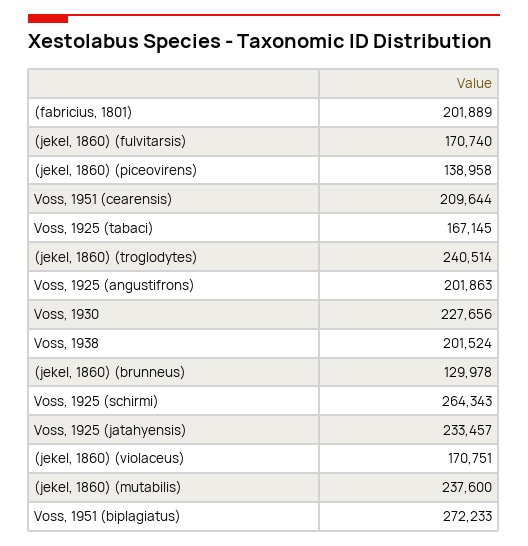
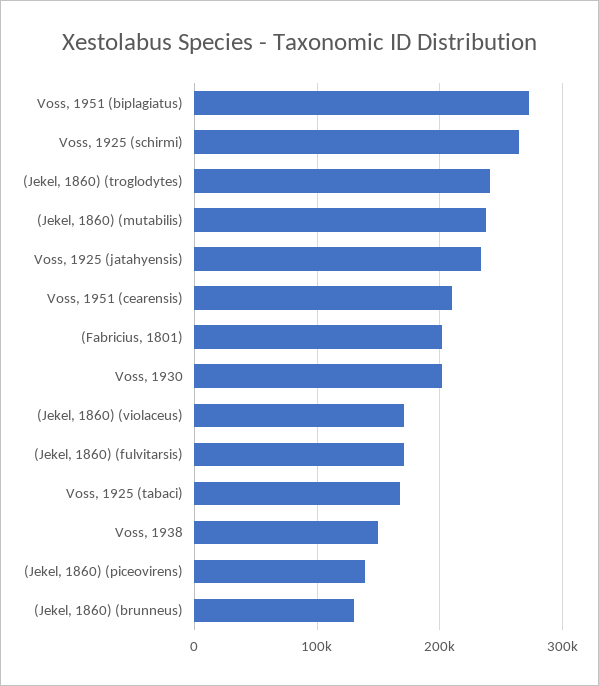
Voss, 1925 (angustifrons): 201863 -> none
Voss, 1930: 227656 -> 200000
Voss, 1938: 201524 -> 150000

